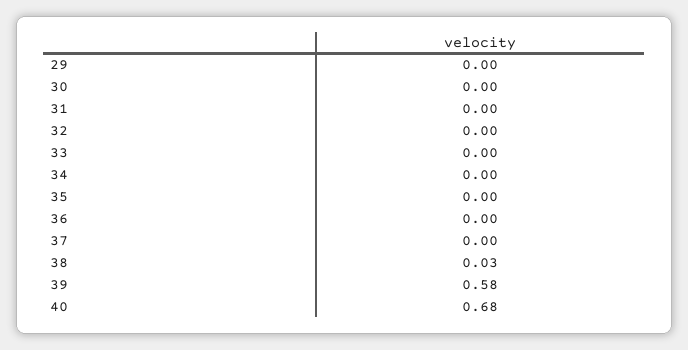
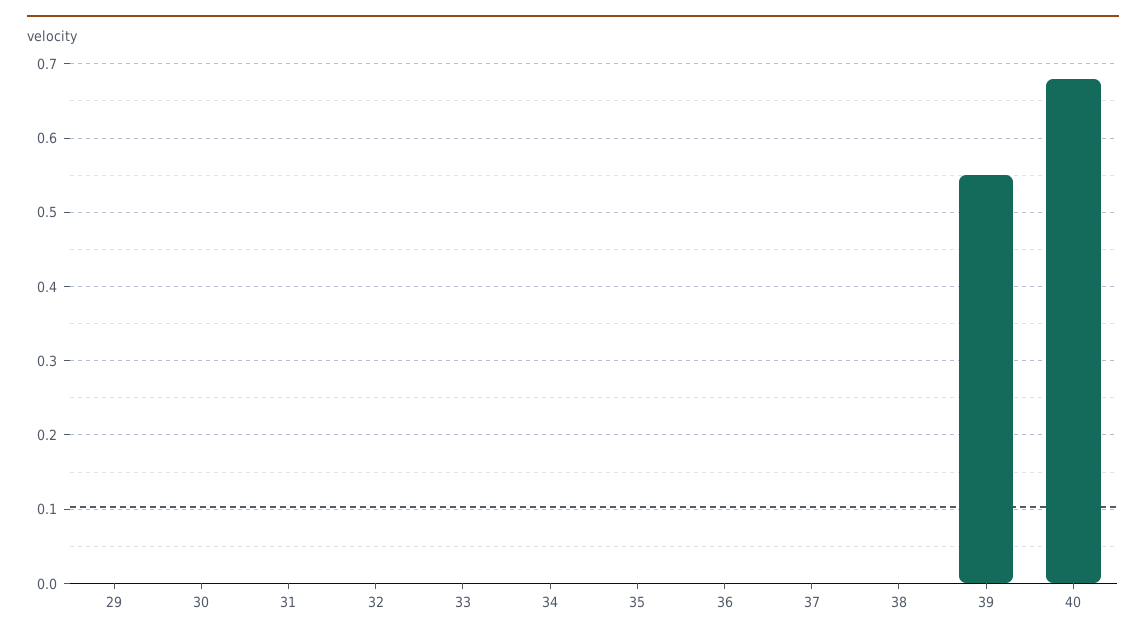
38: 0.03 -> 0
39: 0.58 -> 0.55

